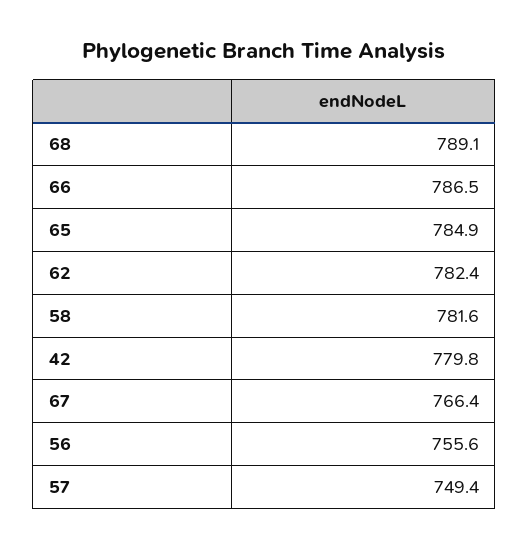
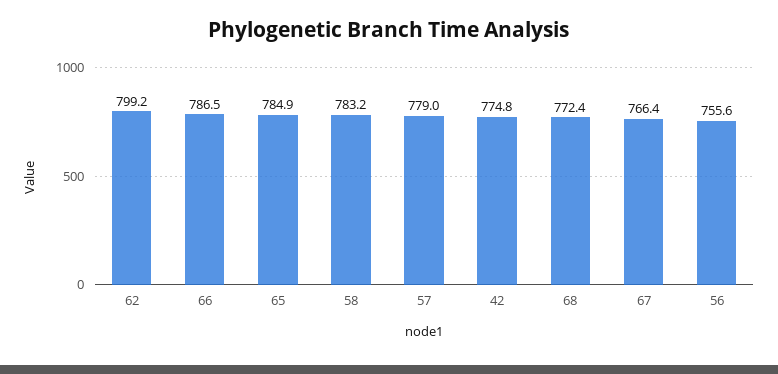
68: 789.1 -> 772.4
62: 782.4 -> 799.2
58: 781.6 -> 783.2
42: 779.8 -> 774.8
57: 749.4 -> 779

